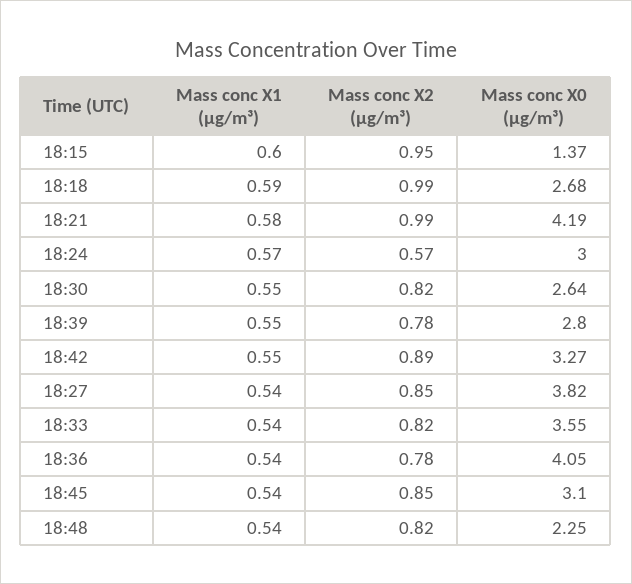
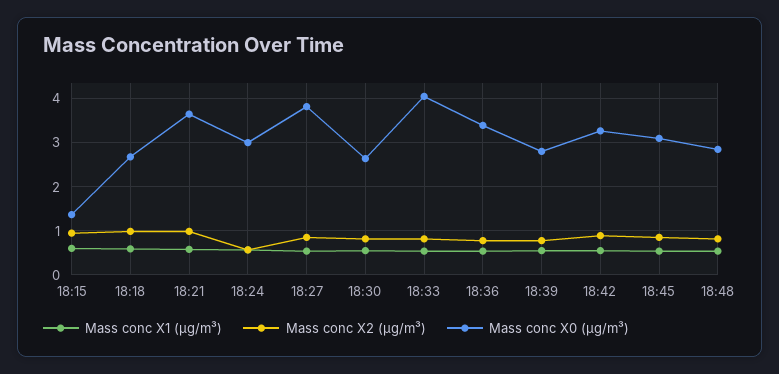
Mass conc X0 (μg/m³), 18:21: 4.19 -> 3.6
Mass conc X0 (μg/m³), 18:33: 3.55 -> 4
Mass conc X0 (μg/m³), 18:36: 4.05 -> 3.4
Mass conc X0 (μg/m³), 18:48: 2.25 -> 2.8

